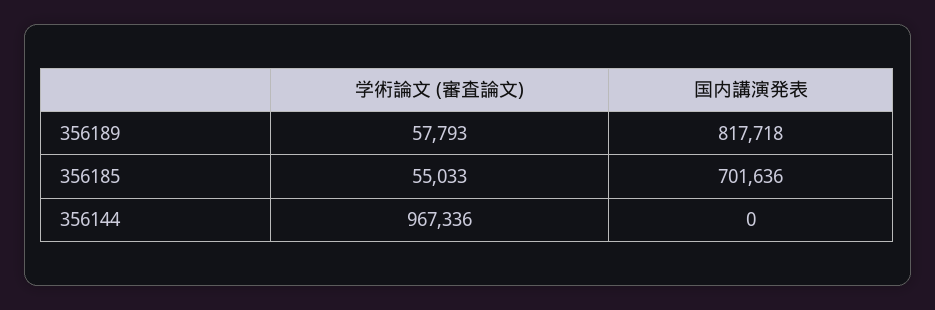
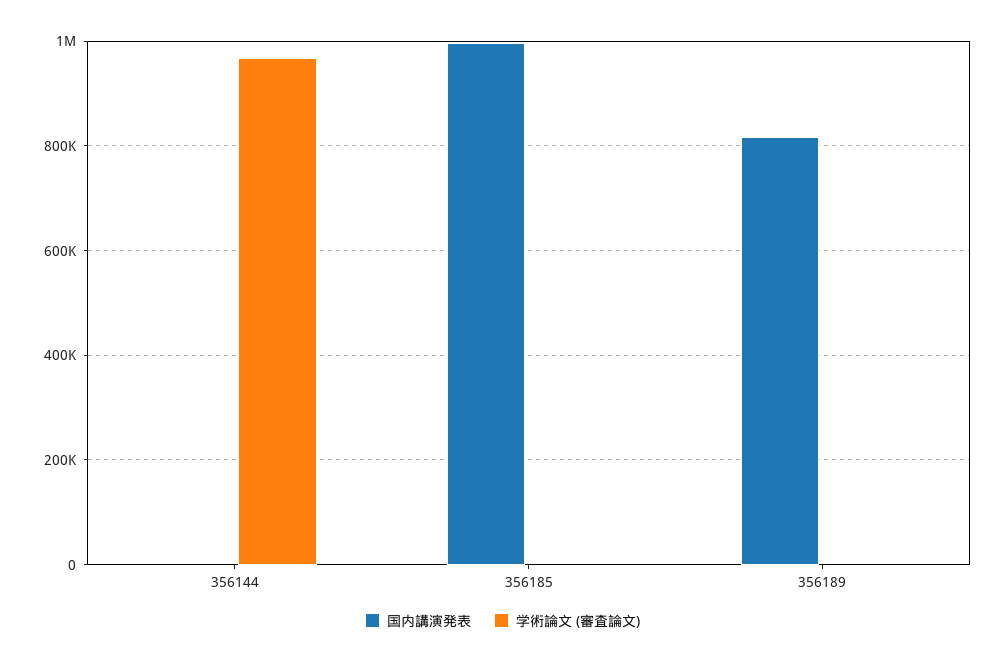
学術論文 (審査論文), 356189: 57793 -> 0
学術論文 (審査論文), 356185: 55033 -> 0
国内講演発表, 356185: 701636 -> 1000000

